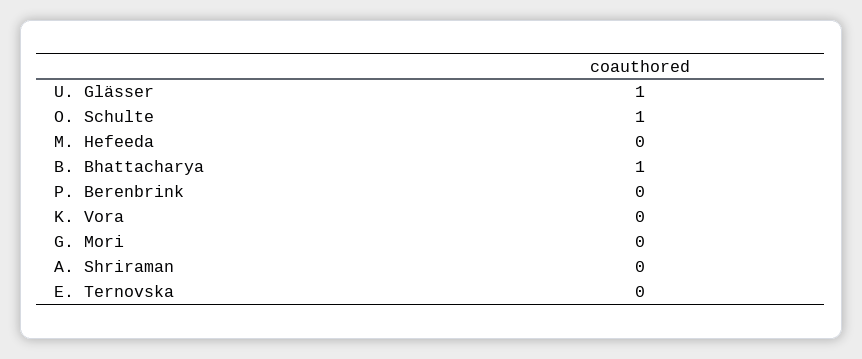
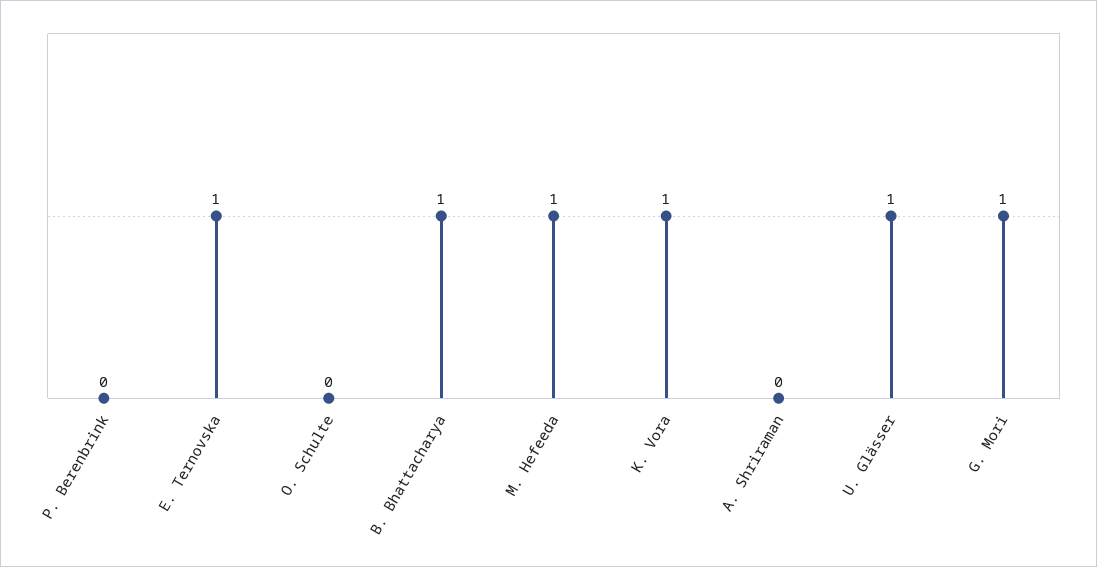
O. Schulte: 1 -> 0
M. Hefeeda: 0 -> 1
K. Vora: 0 -> 1
G. Mori: 0 -> 1
E. Ternovska: 0 -> 1

